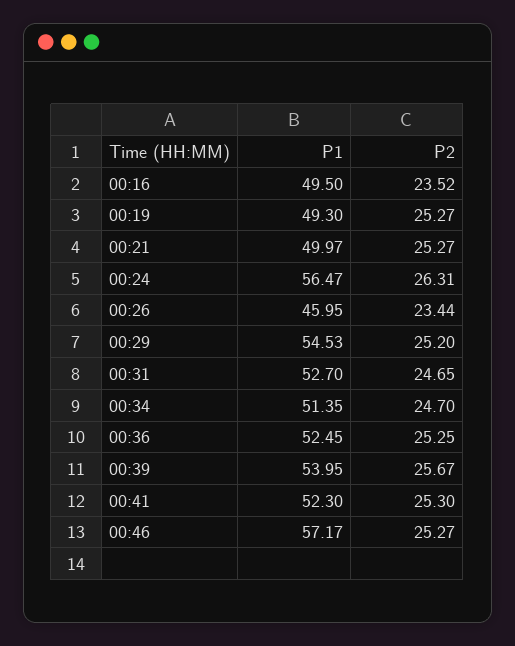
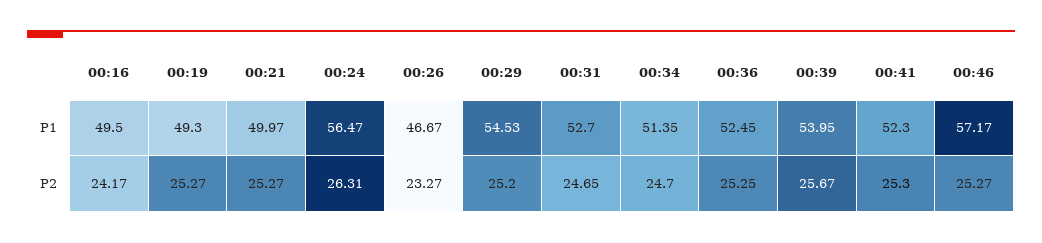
P2, 00:16: 23.52 -> 24.17
P1, 00:26: 45.95 -> 46.67
P2, 00:26: 23.44 -> 23.27

